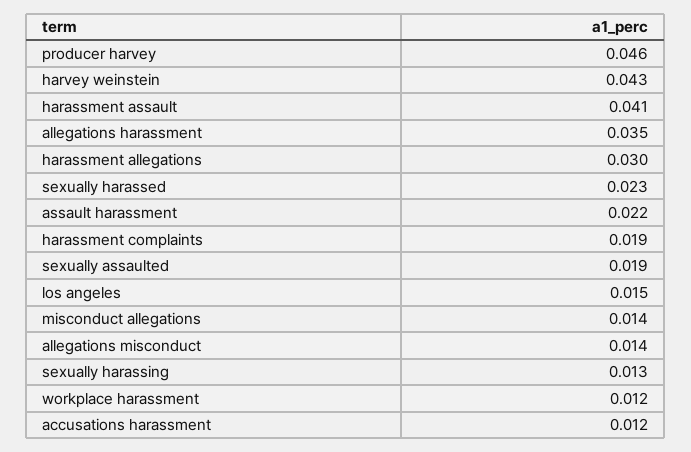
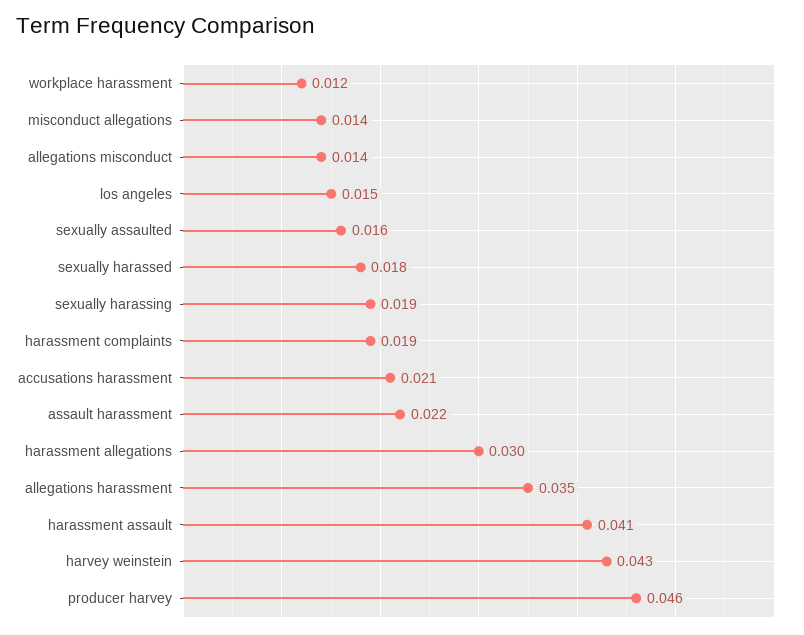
sexually harassed: 0.023 -> 0.018
sexually assaulted: 0.019 -> 0.016
sexually harassing: 0.013 -> 0.019
accusations harassment: 0.012 -> 0.021

